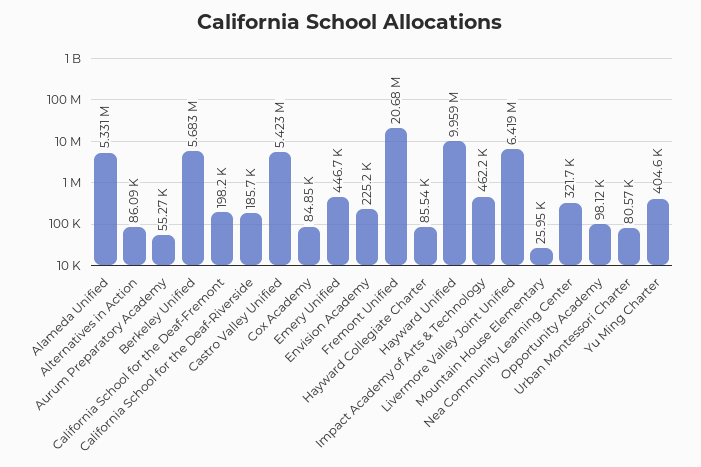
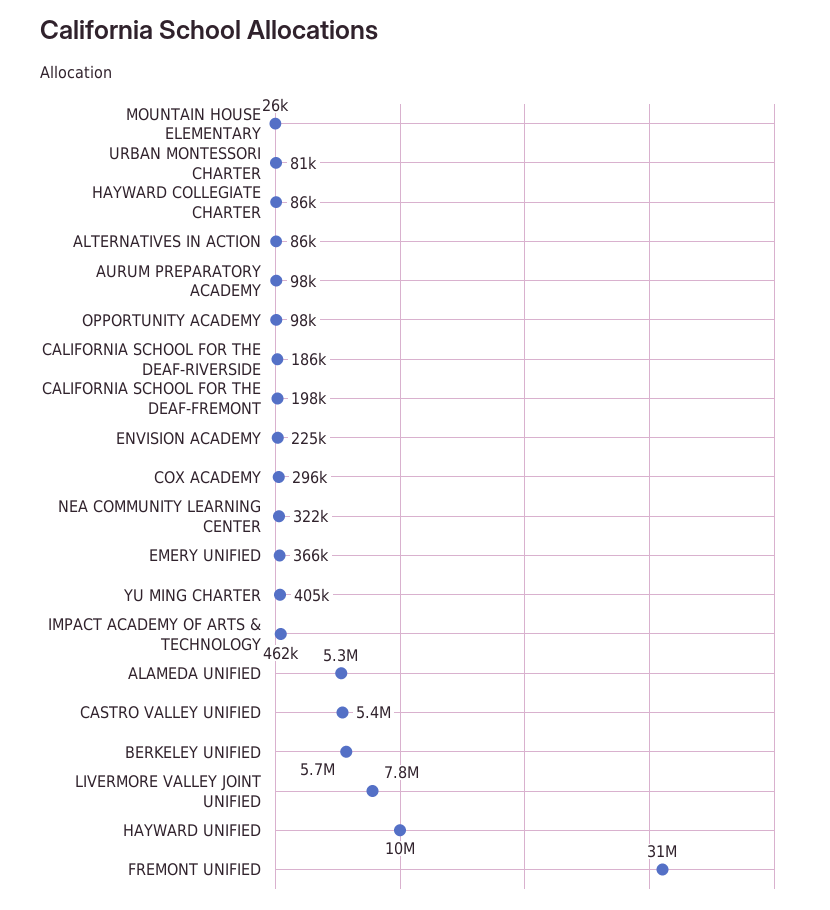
Aurum Preparatory Academy: 55270 -> 98000
Cox Academy: 84850 -> 296000
Emery Unified: 446700 -> 366000
Fremont Unified: 20680000 -> 31000000
Livermore Valley Joint Unified: 6419000 -> 7800000

